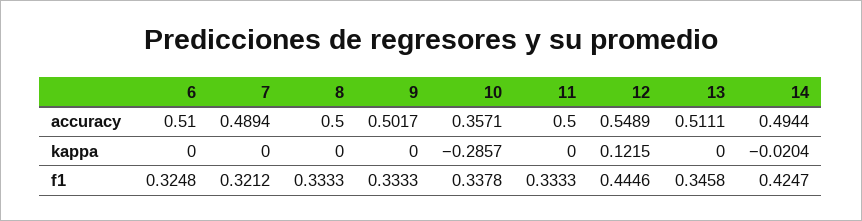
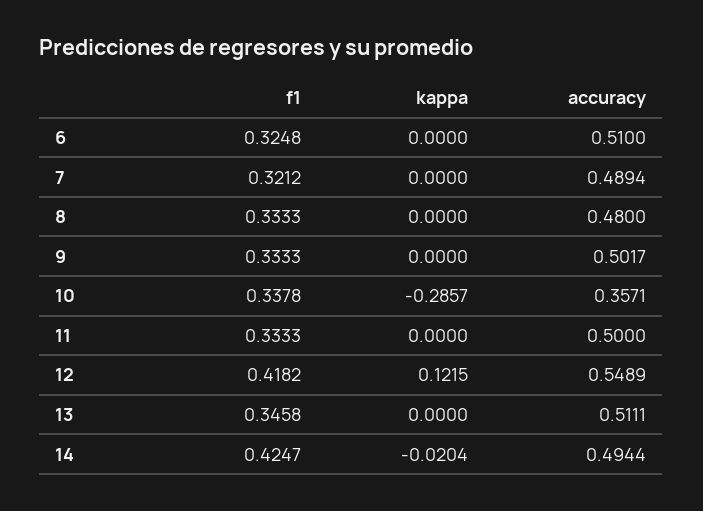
8, accuracy: 0.5 -> 0.48
12, f1: 0.4446 -> 0.4182

